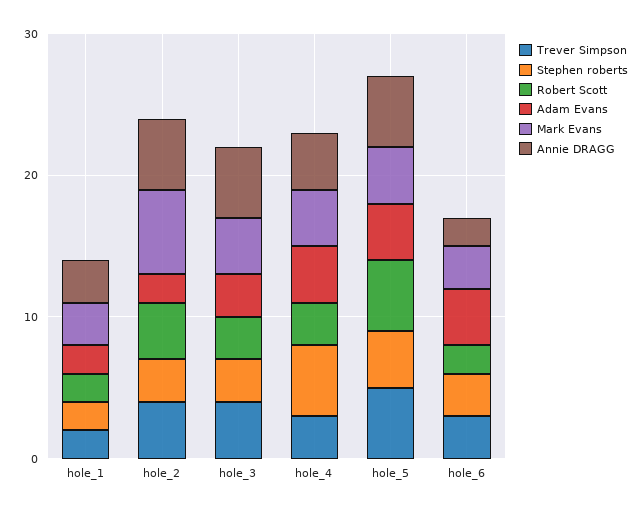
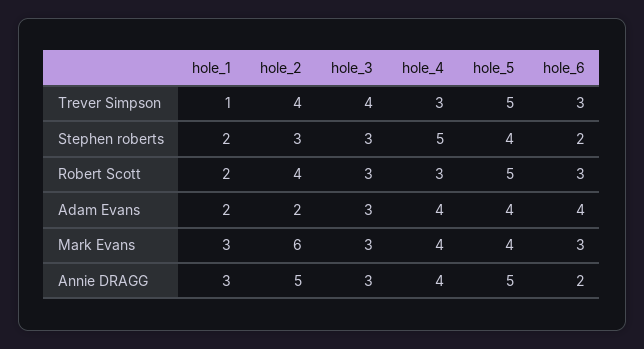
Trever Simpson, hole_1: 2 -> 1
Mark Evans, hole_3: 4 -> 3
Annie DRAGG, hole_3: 5 -> 3
Stephen roberts, hole_6: 3 -> 2
Robert Scott, hole_6: 2 -> 3

